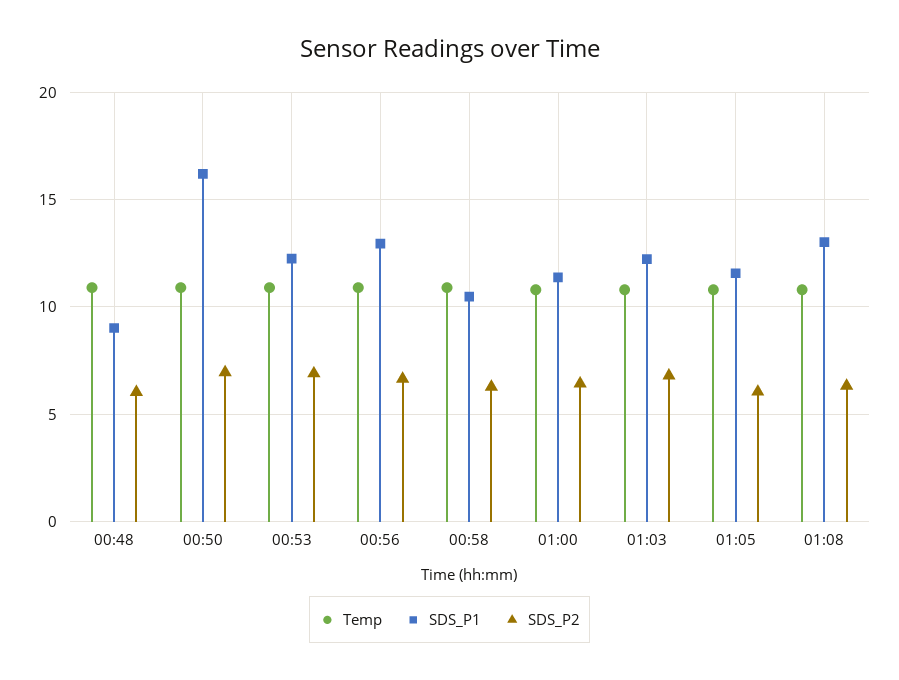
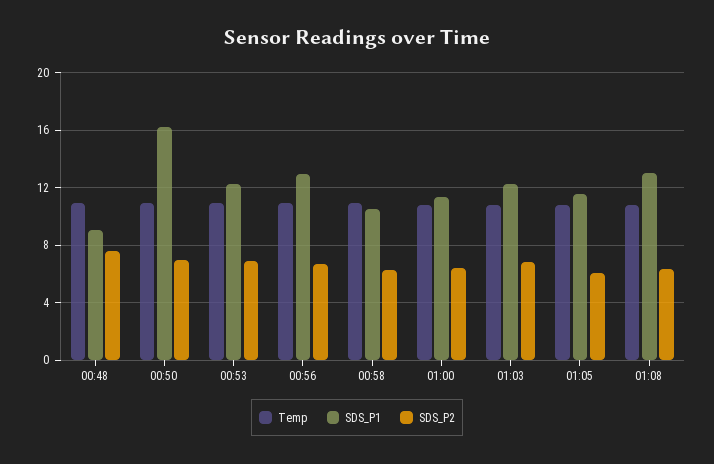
SDS_P2, 00:48: 6 -> 7.5

